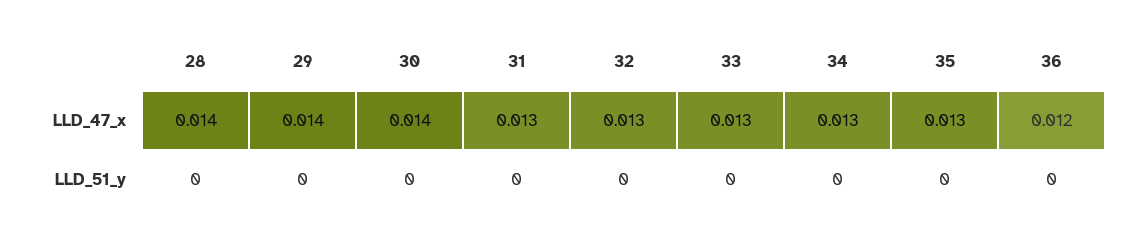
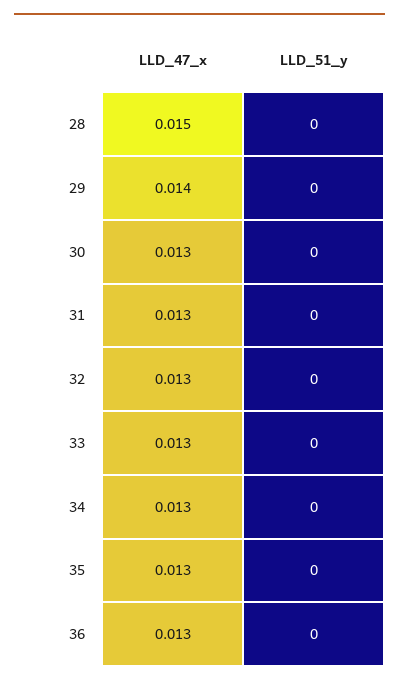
28, LLD_47_x: 0.014 -> 0.015
30, LLD_47_x: 0.014 -> 0.013
36, LLD_47_x: 0.012 -> 0.013

